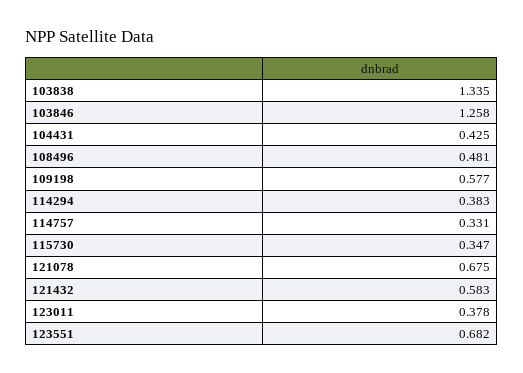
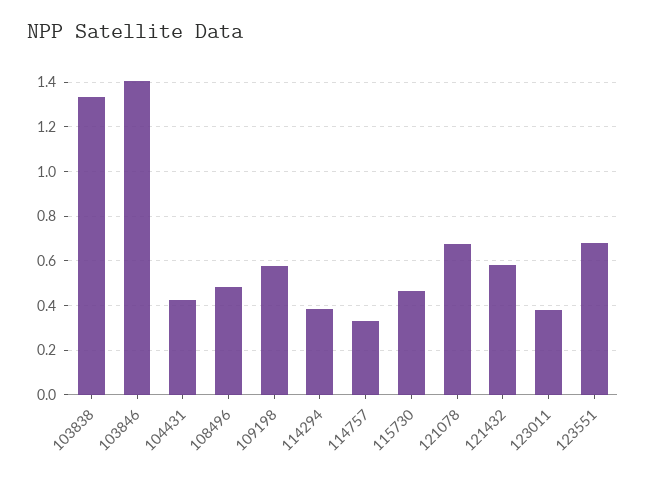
103846: 1.258 -> 1.4
115730: 0.347 -> 0.45

